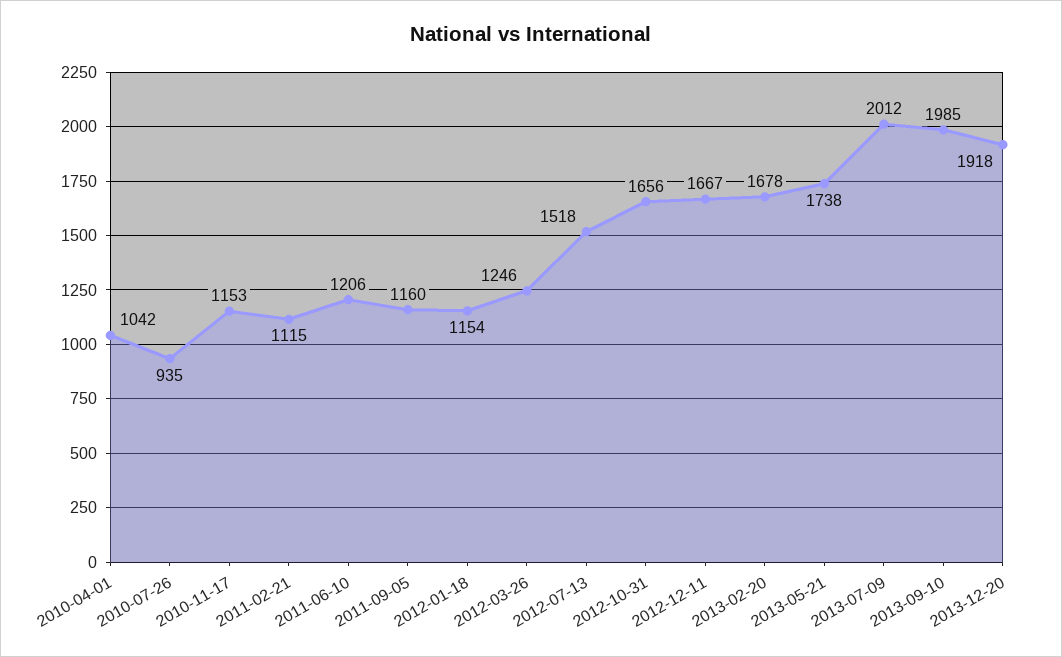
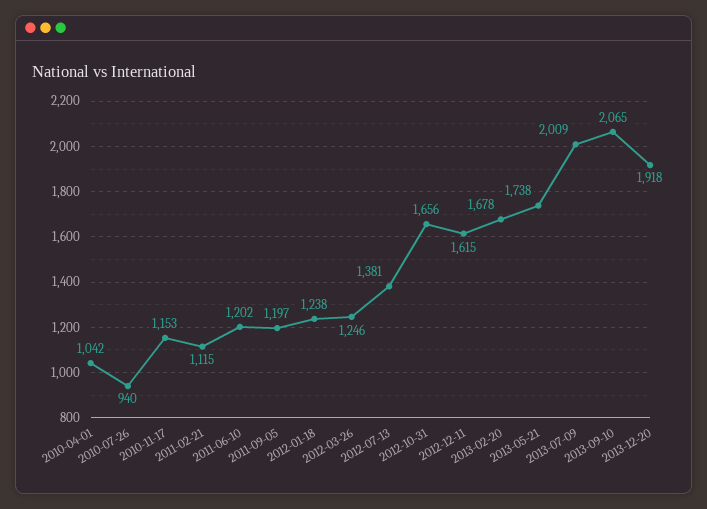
2010-07-26: 935 -> 940
2011-06-10: 1206 -> 1202
2011-09-05: 1160 -> 1197
2012-01-18: 1154 -> 1238
2012-07-13: 1518 -> 1381
2012-12-11: 1667 -> 1615
2013-07-09: 2012 -> 2009
2013-09-10: 1985 -> 2065

